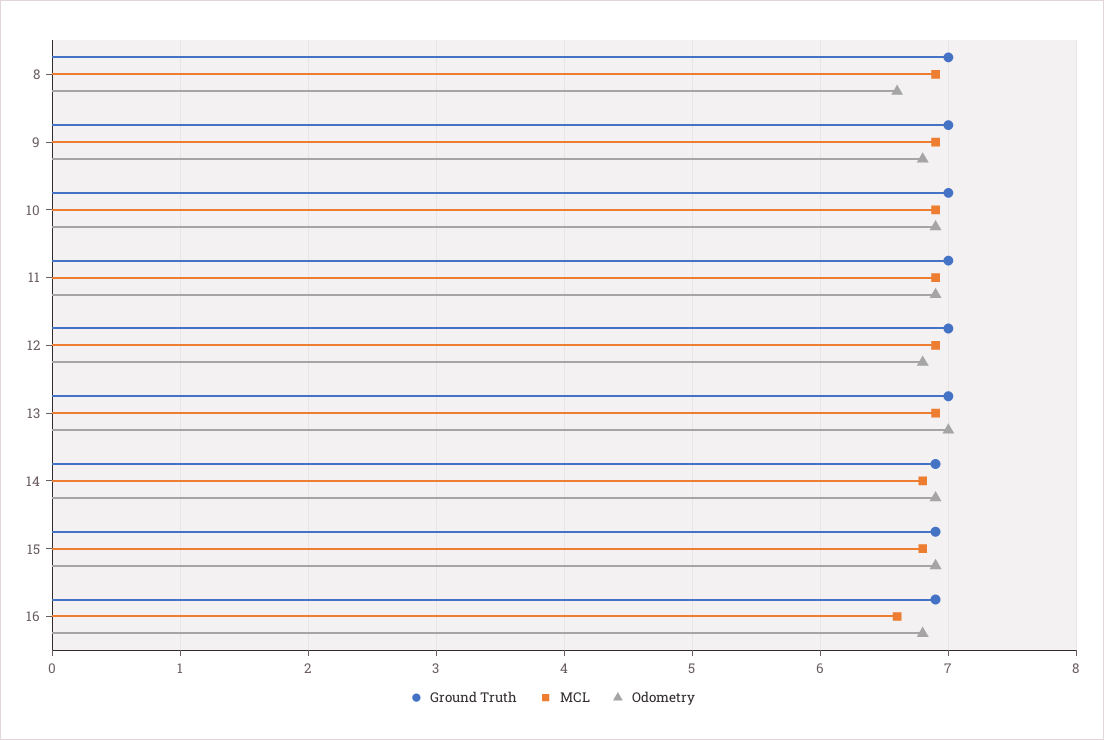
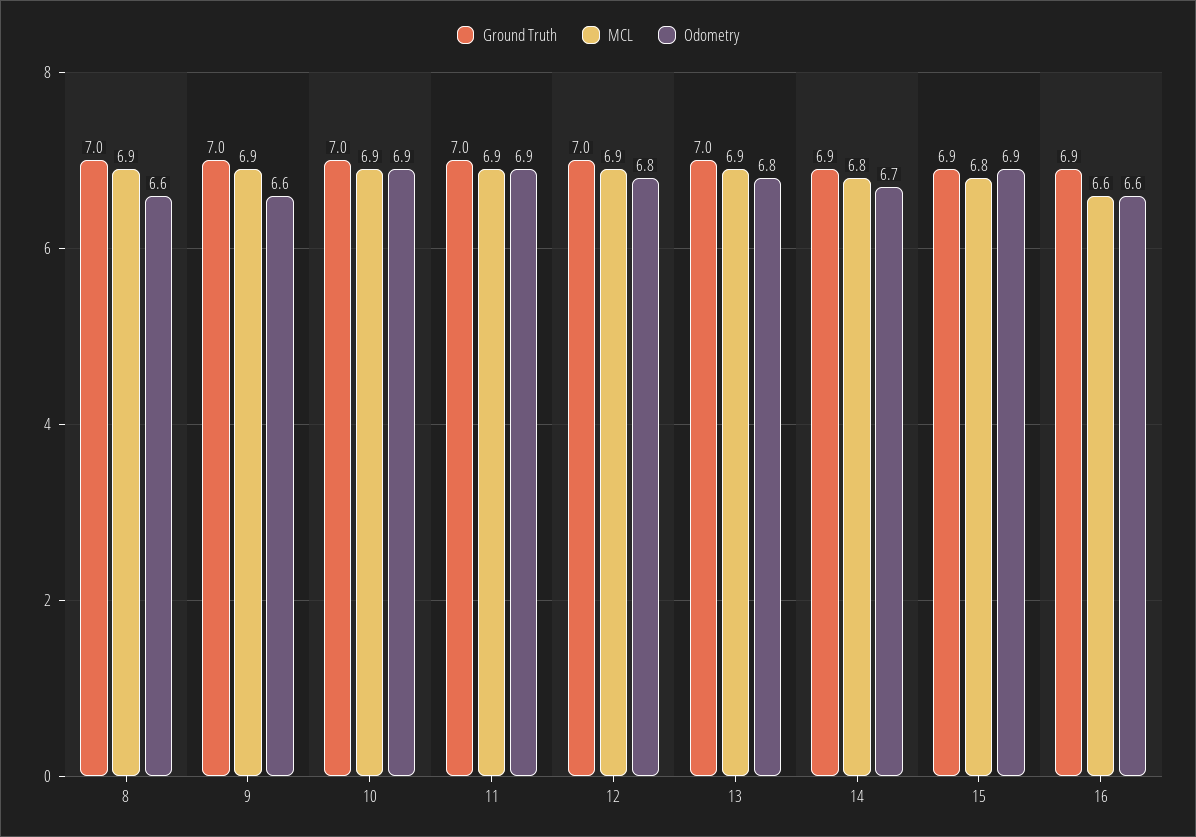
Odometry, 9: 6.8 -> 6.6
Odometry, 13: 7 -> 6.8
Odometry, 14: 6.9 -> 6.7
Odometry, 16: 6.8 -> 6.6

